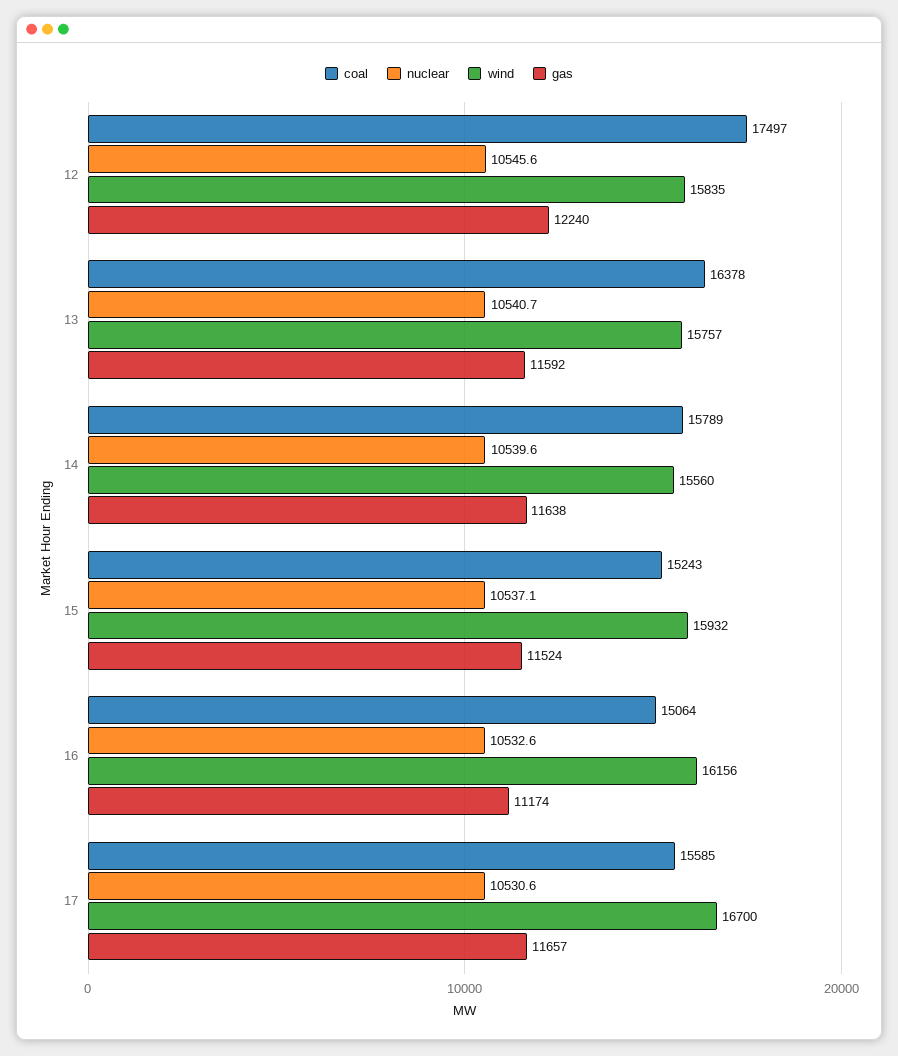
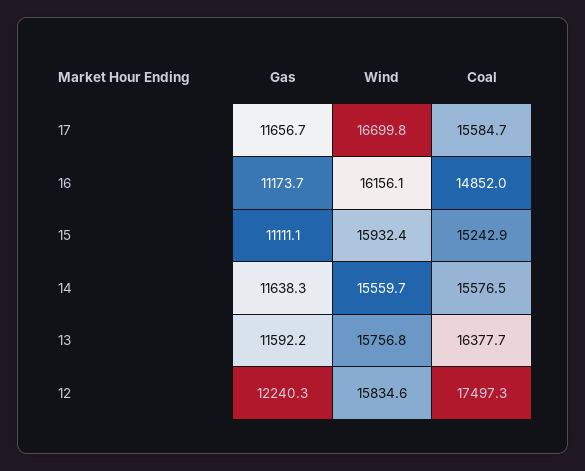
nuclear, 12: 10545.6 -> none
nuclear, 13: 10540.7 -> none
coal, 14: 15789 -> 15576.5
nuclear, 14: 10539.6 -> none
nuclear, 15: 10537.1 -> none
gas, 15: 11524 -> 11111.1
coal, 16: 15064 -> 14852
nuclear, 16: 10532.6 -> none
nuclear, 17: 10530.6 -> none

